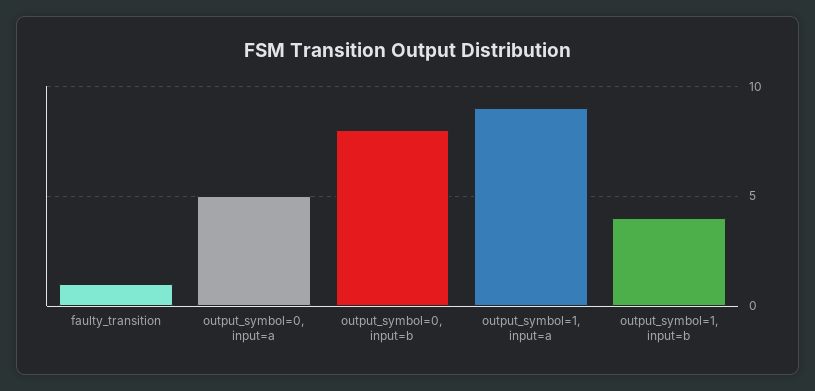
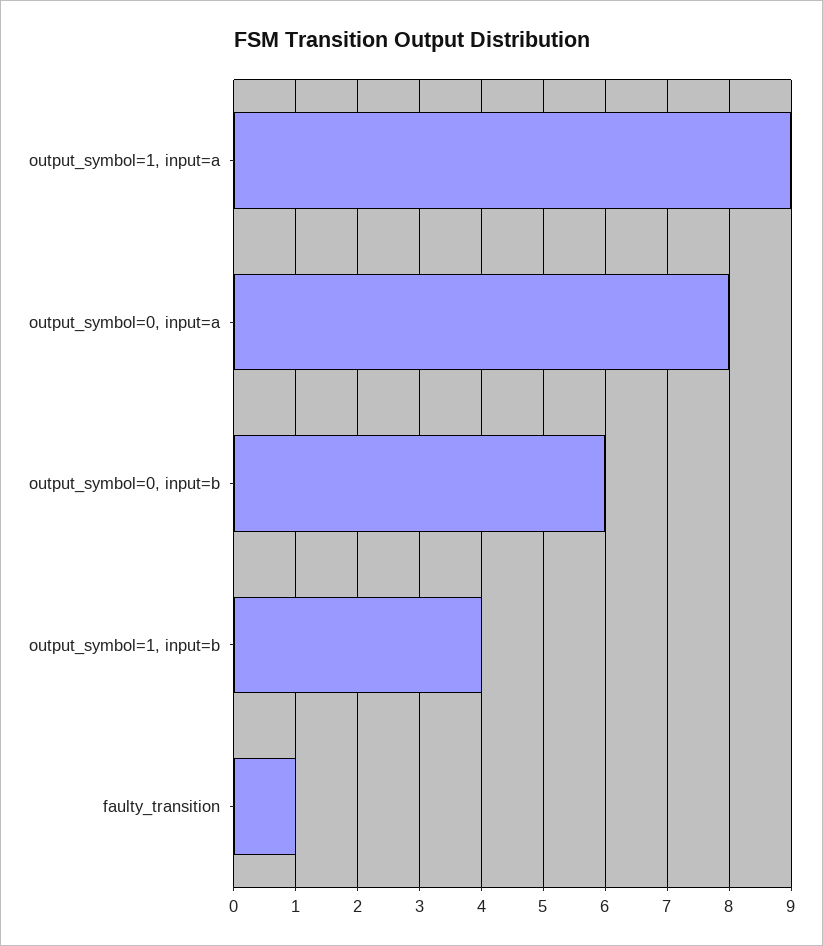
output_symbol=0, input=a: 5 -> 8
output_symbol=0, input=b: 8 -> 6

